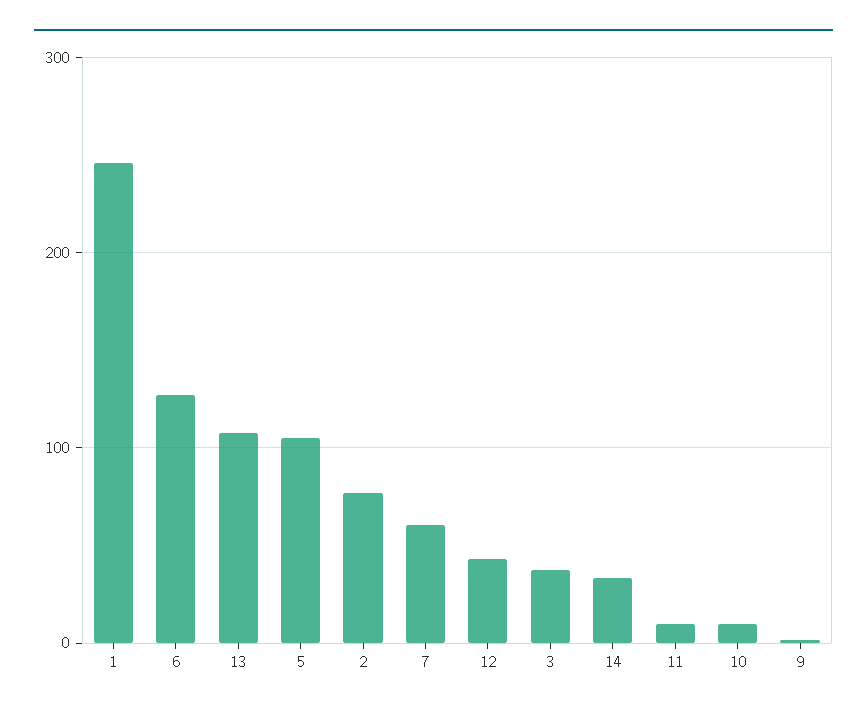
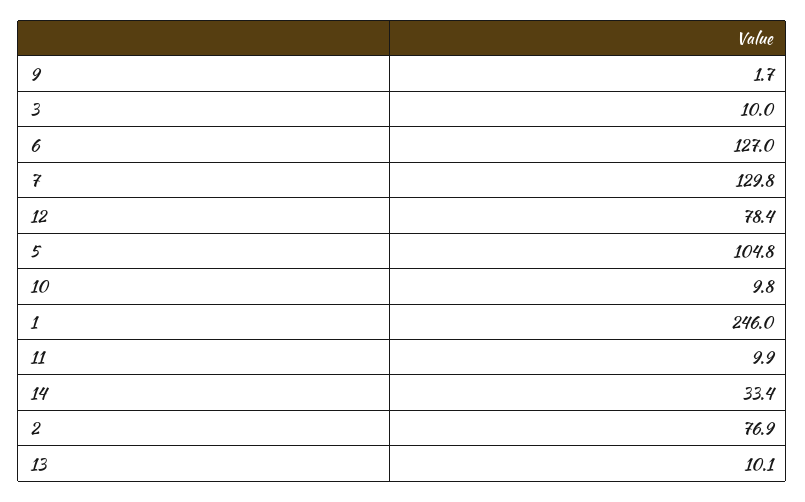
13: 110 -> 10.1
7: 60 -> 129.8
12: 40 -> 78.4
3: 40 -> 10

